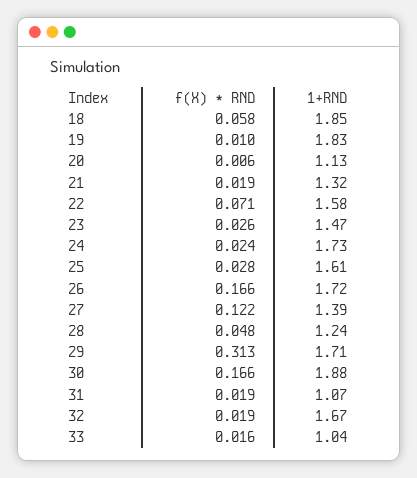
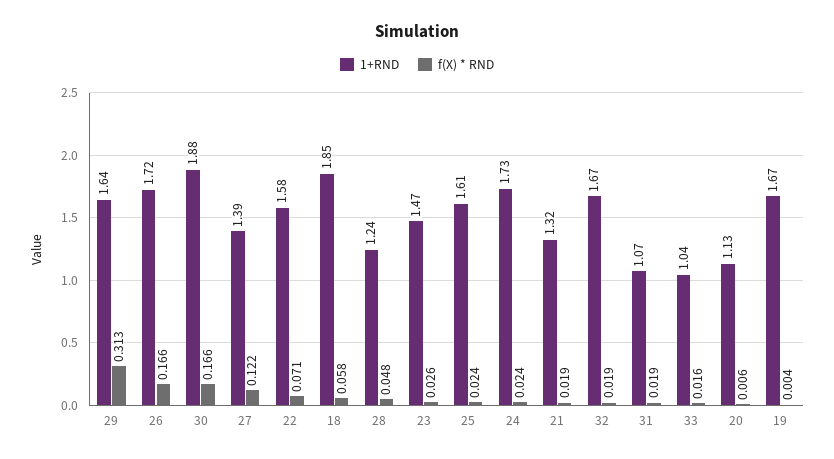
f(X) * RND, 19: 0.01 -> 0.004
1+RND, 19: 1.83 -> 1.67
f(X) * RND, 25: 0.028 -> 0.024
1+RND, 29: 1.71 -> 1.64

